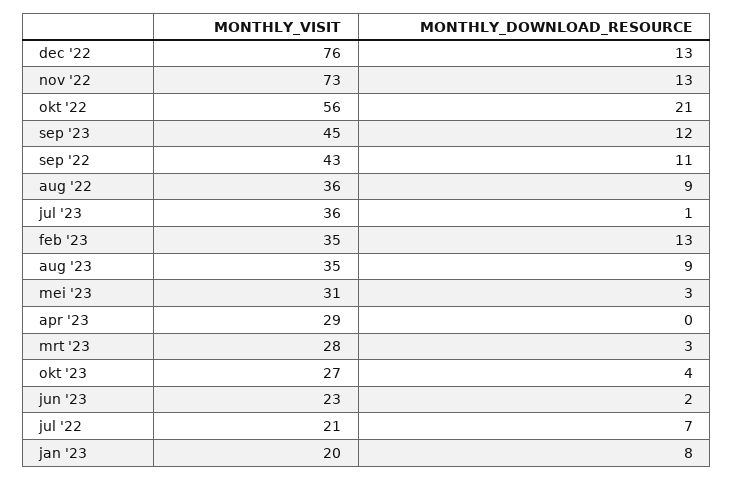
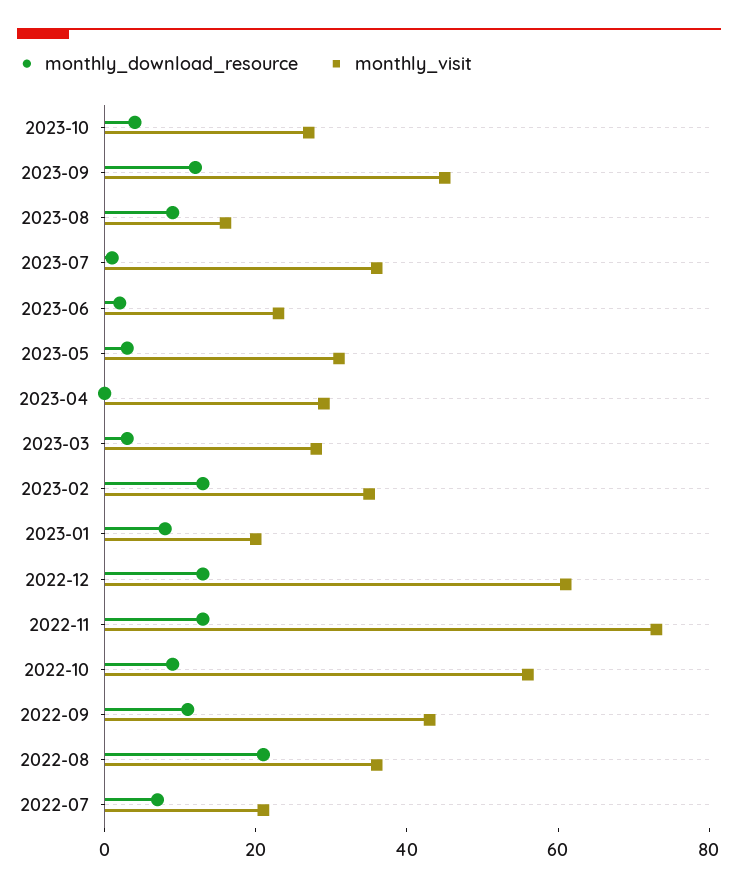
MONTHLY_VISIT, dec '22: 76 -> 60
MONTHLY_DOWNLOAD_RESOURCE, okt '22: 21 -> 10
MONTHLY_DOWNLOAD_RESOURCE, aug '22: 9 -> 20
MONTHLY_VISIT, aug '23: 35 -> 15

